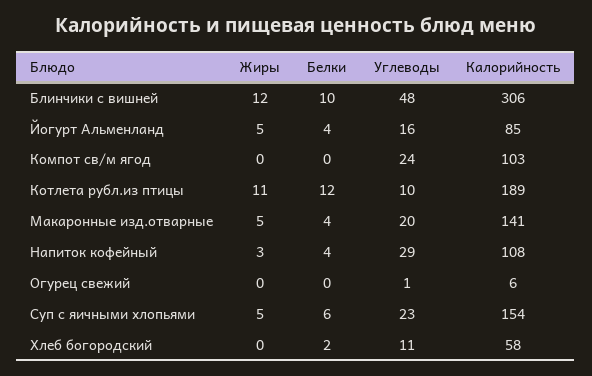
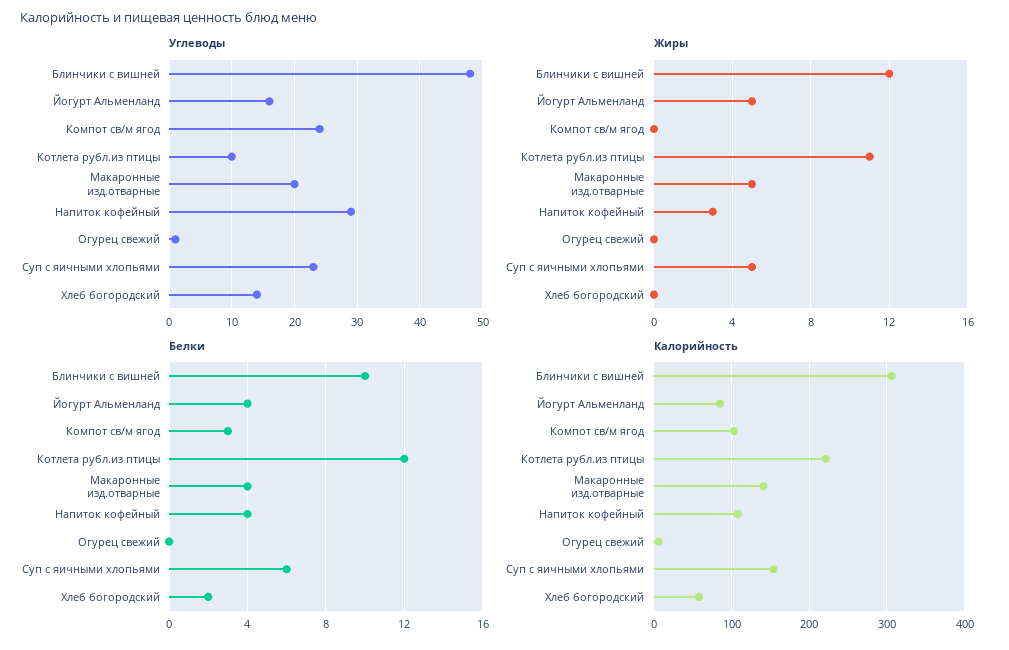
Белки, Компот св/м ягод: 0 -> 3
Калорийность, Котлета рубл.из птицы: 189 -> 220
Углеводы, Хлеб богородский: 11 -> 14

